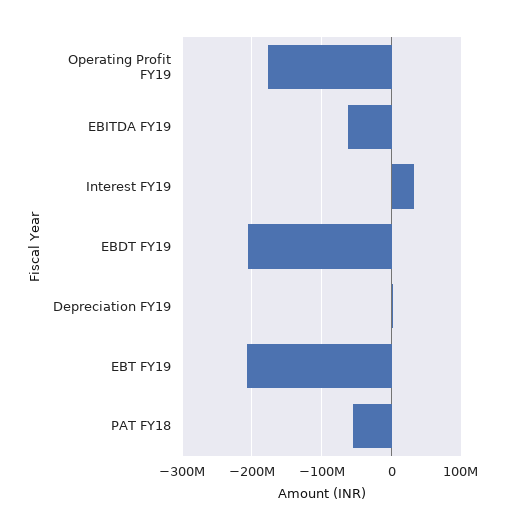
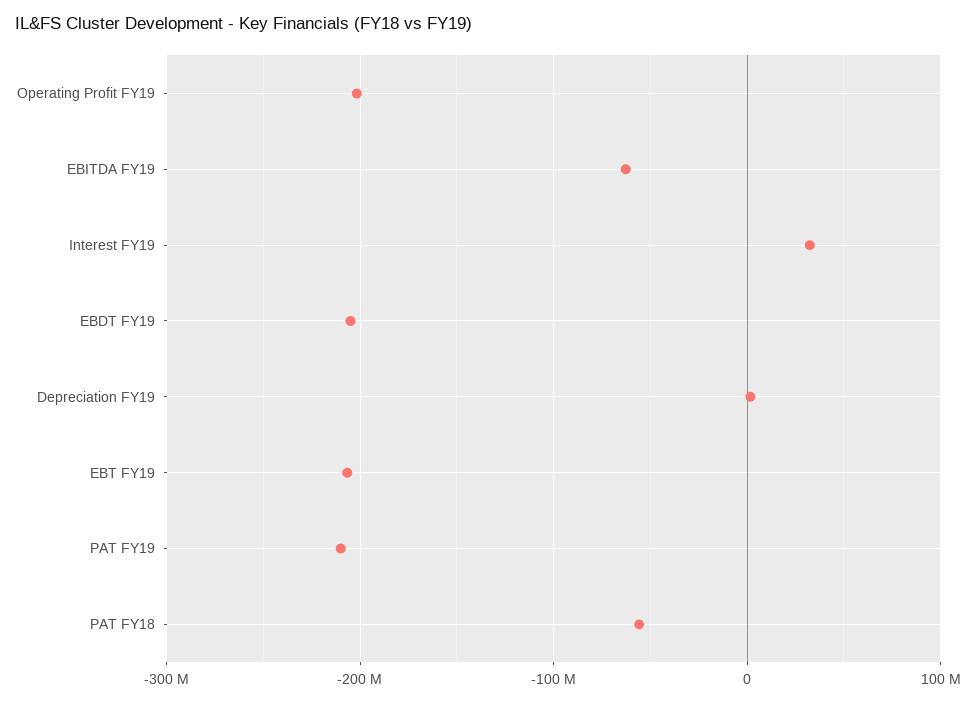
Operating Profit FY19: -180000000 -> -200000000
PAT FY19: none -> -210000000

